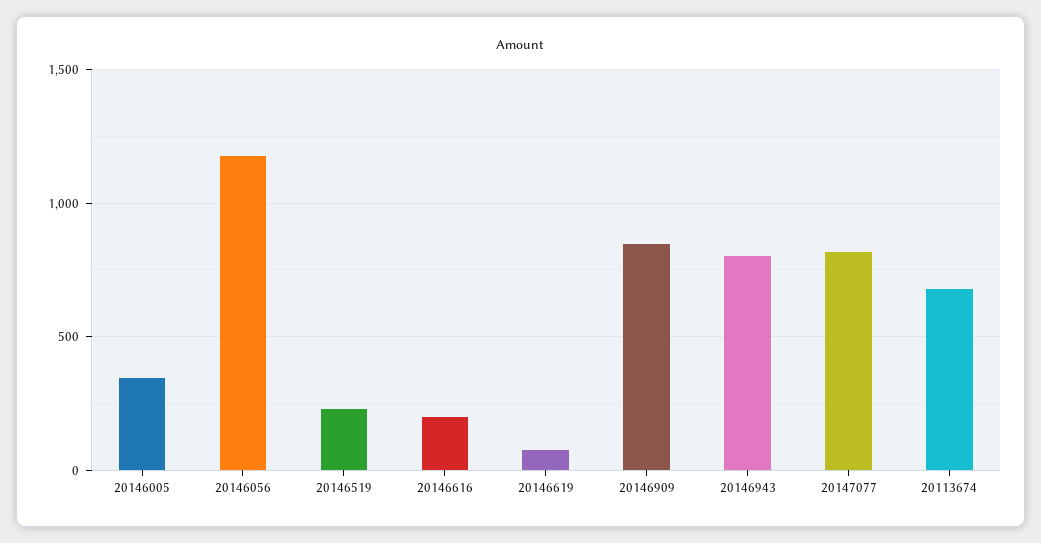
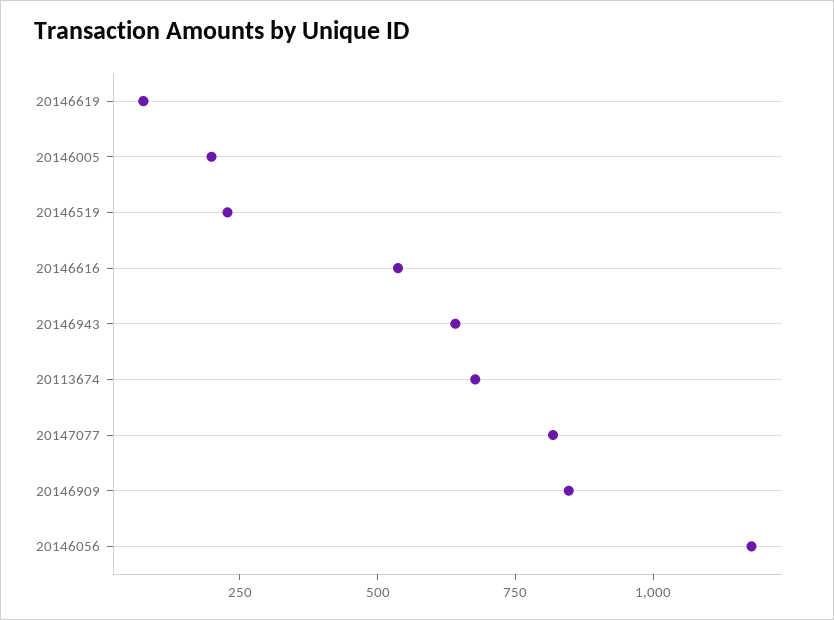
20146005: 350 -> 200
20146616: 200 -> 550
20146943: 800 -> 650

